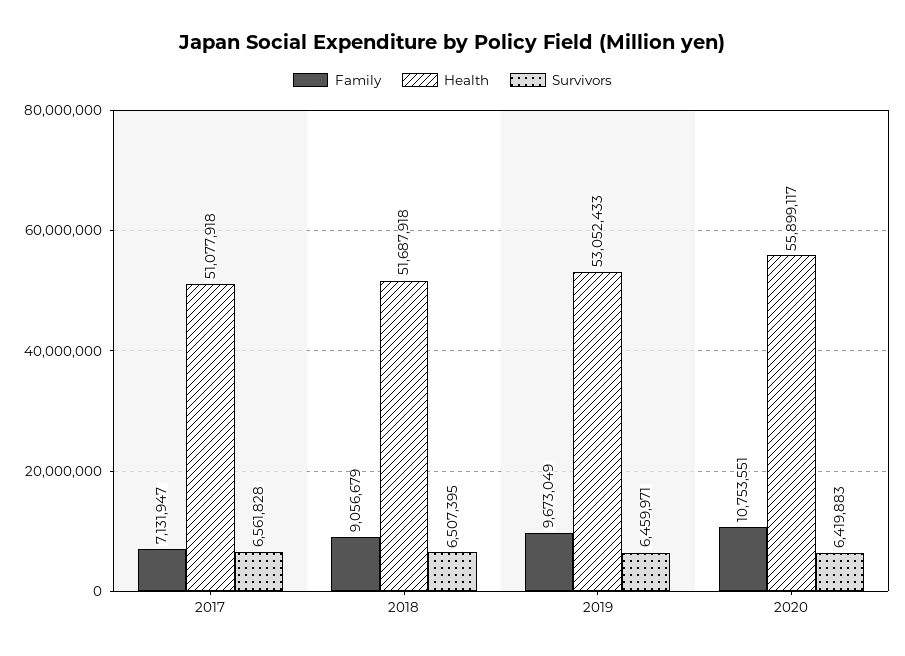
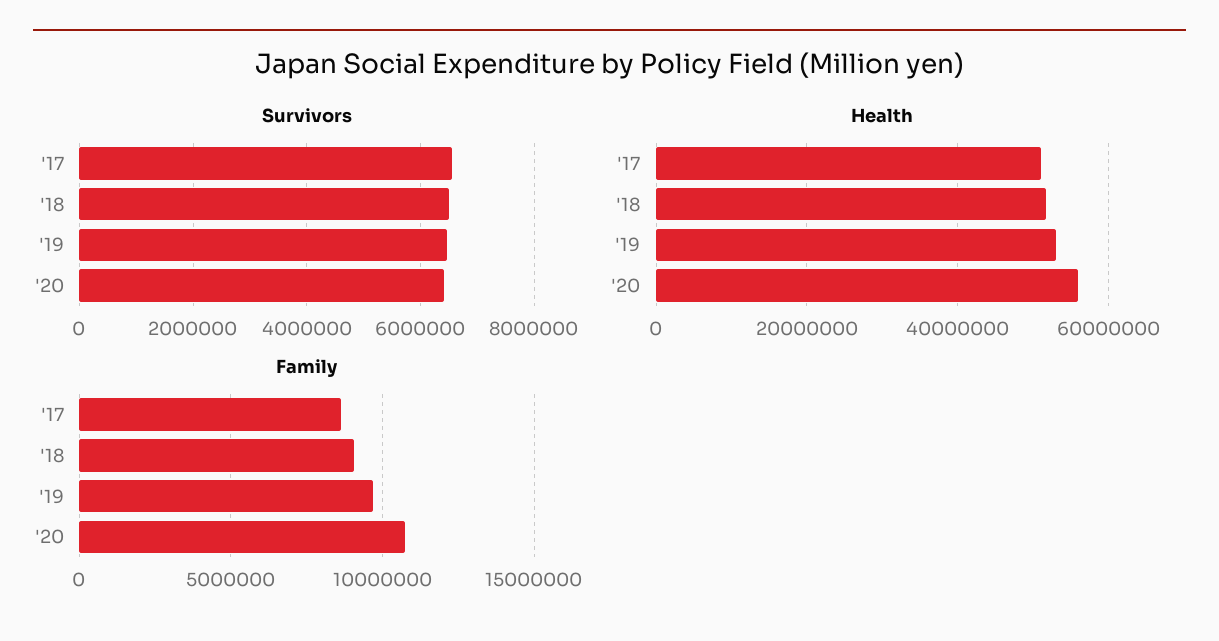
Family, 2017: 7131947 -> 8500000

